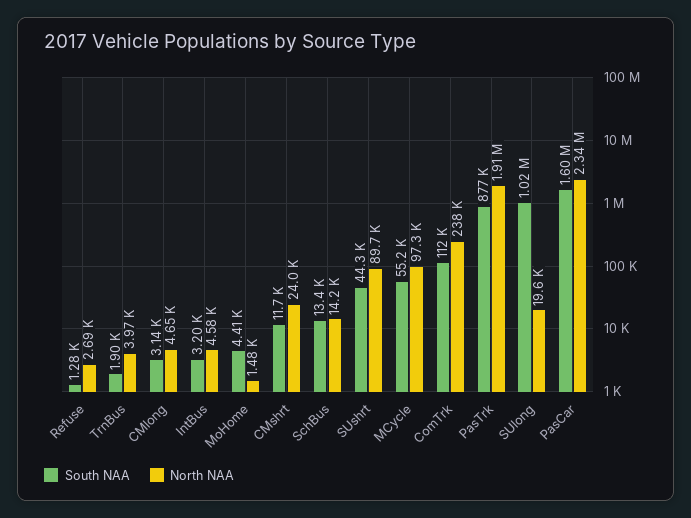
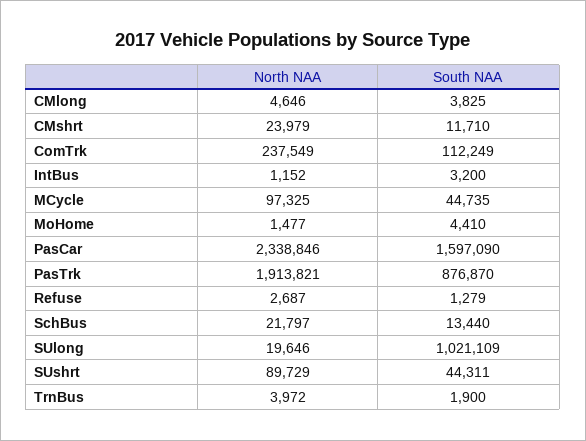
South NAA, CMlong: 3140 -> 3825
North NAA, IntBus: 4580 -> 1152
North NAA, SchBus: 14200 -> 21797
South NAA, MCycle: 55200 -> 44735

